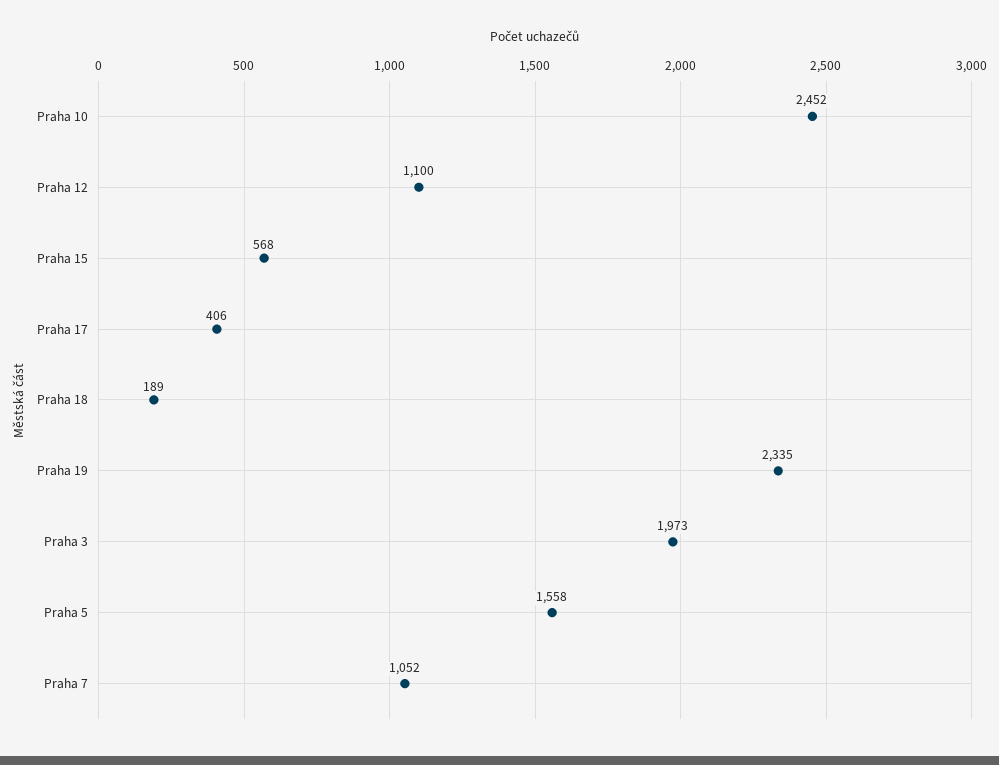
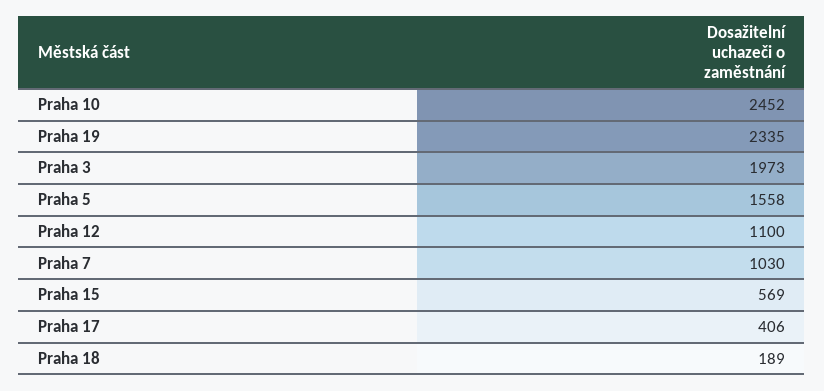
Praha 15: 568 -> 569
Praha 7: 1052 -> 1030

